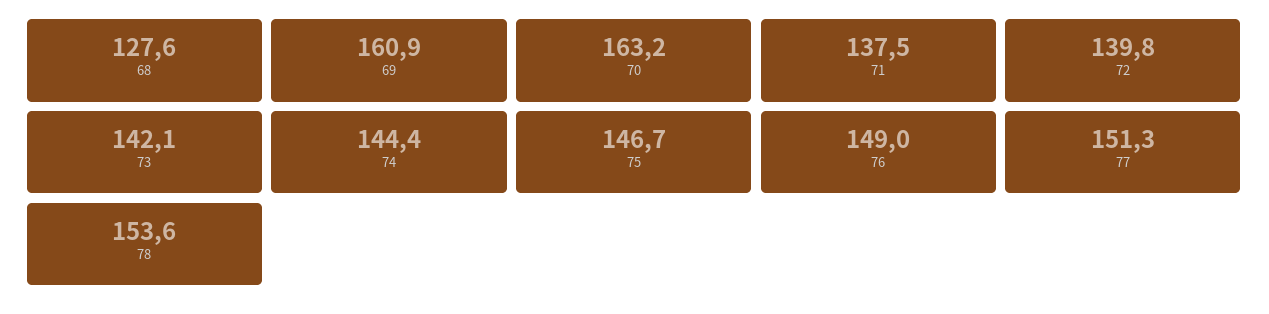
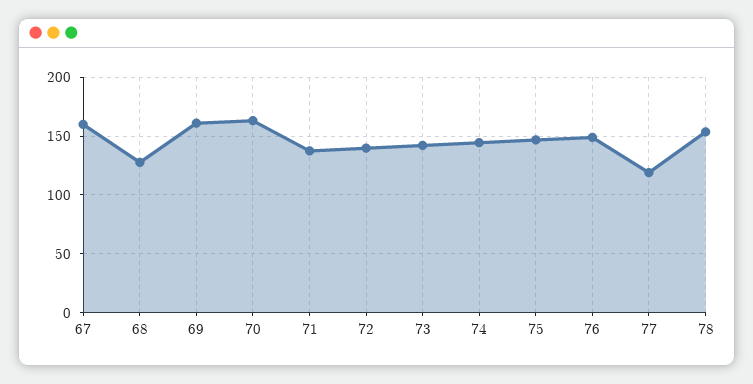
77: 151.3 -> 120
67: none -> 160

